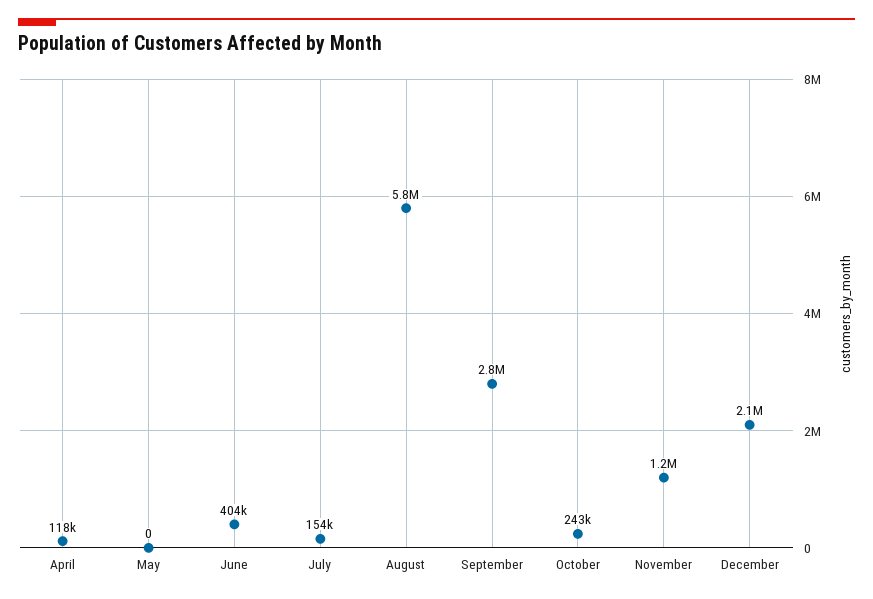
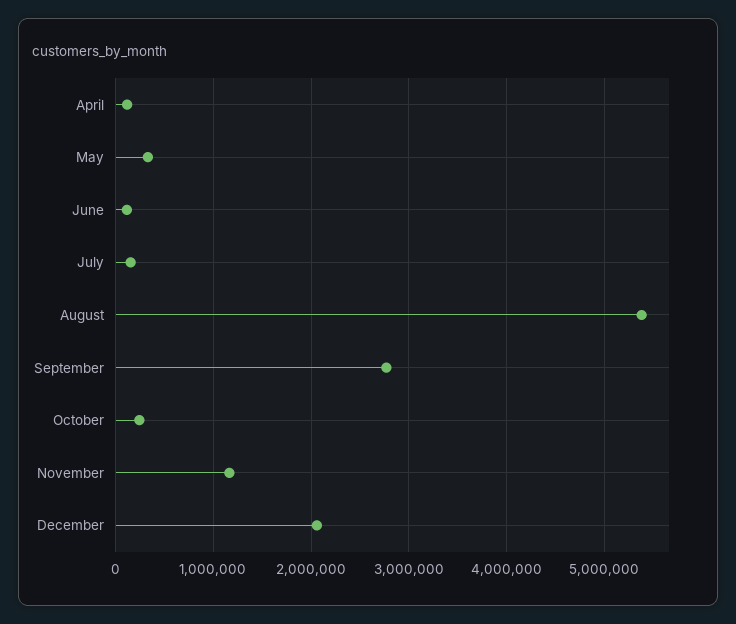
May: 0 -> 300000
June: 404000 -> 100000
August: 5800000 -> 5400000

